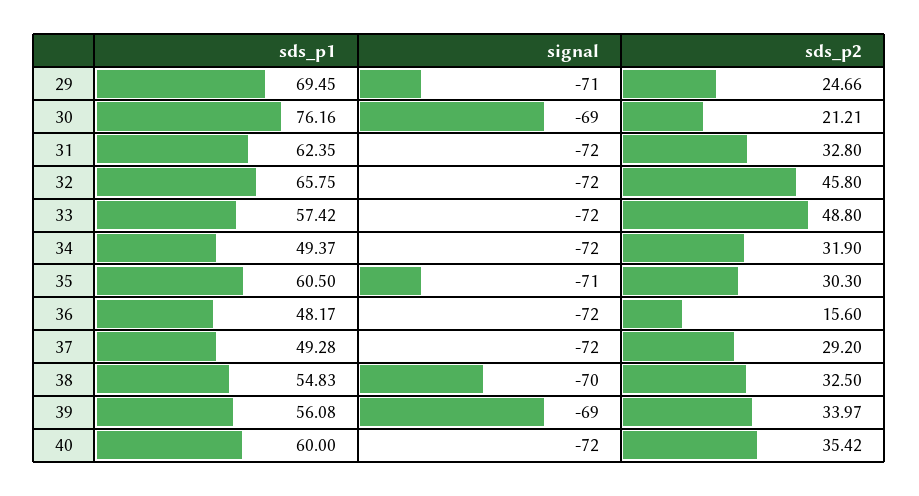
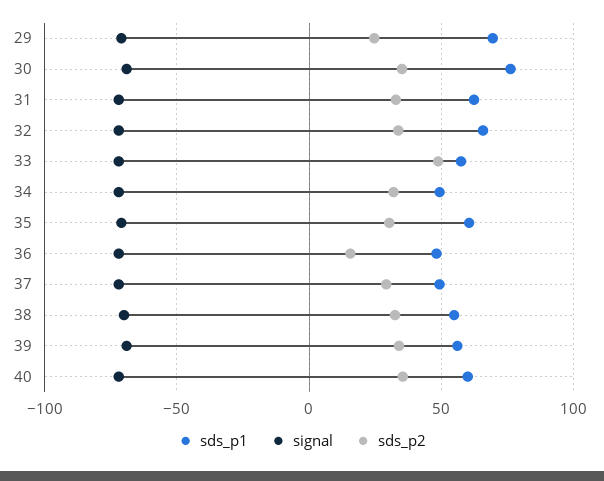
sds_p2, 30: 21.21 -> 35
sds_p2, 32: 45.8 -> 35

